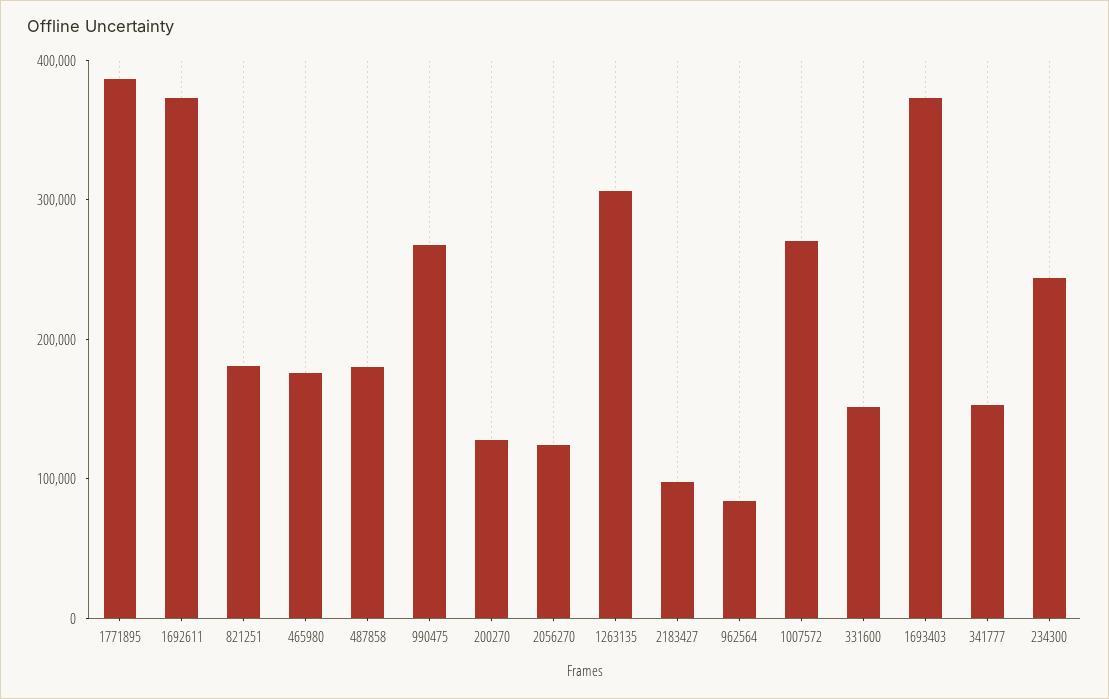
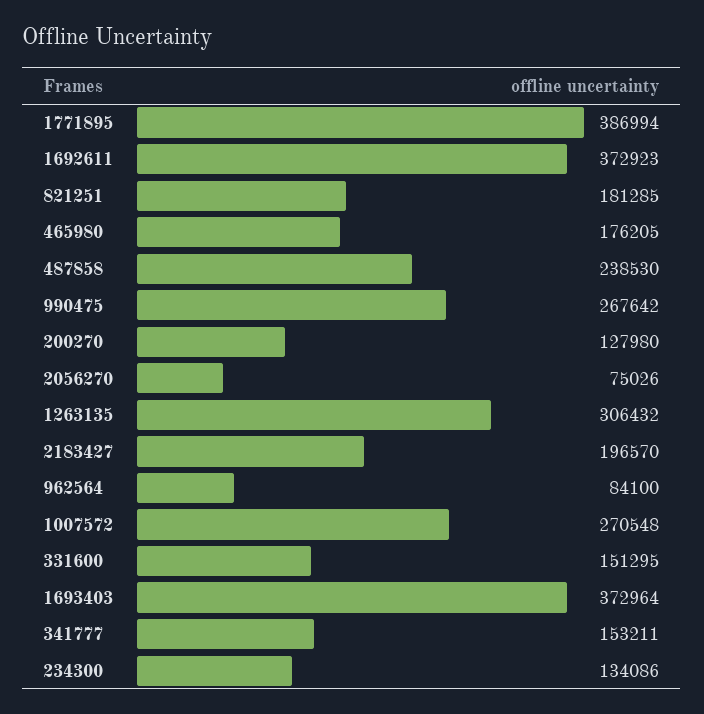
487858: 180000 -> 238530
2056270: 120000 -> 75026
2183427: 100000 -> 196570
234300: 240000 -> 134086

